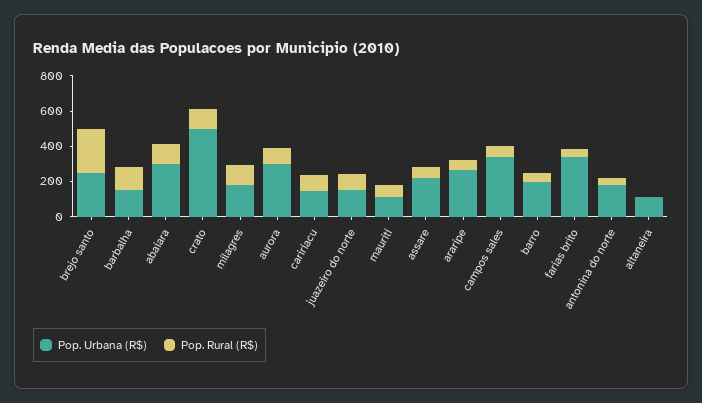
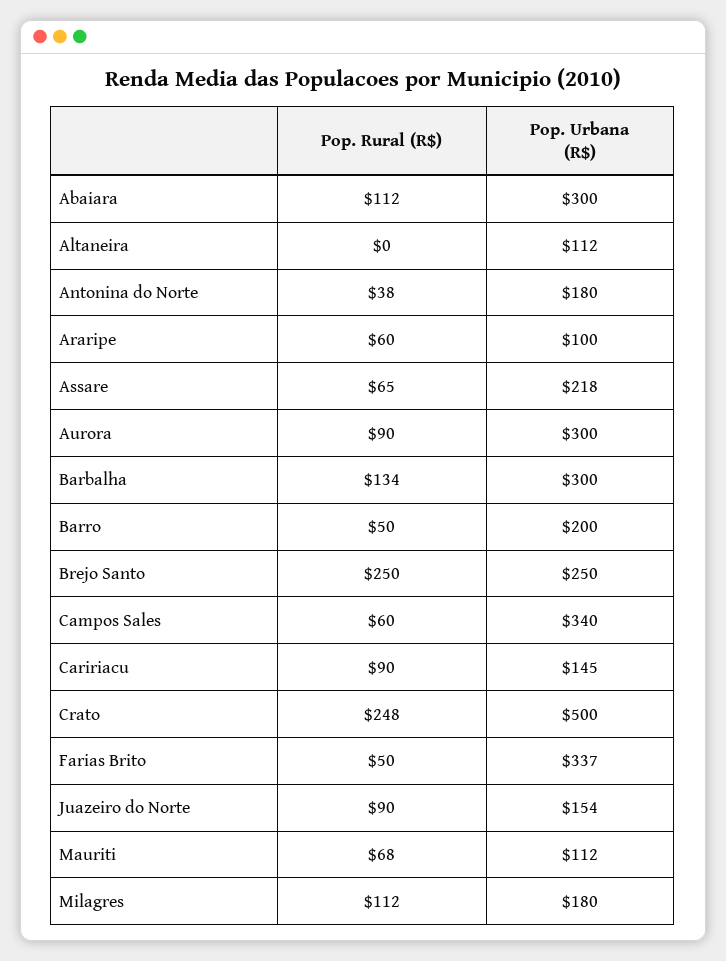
Pop. Urbana (R$), barbalha: 150 -> 300
Pop. Rural (R$), crato: 100 -> 248
Pop. Urbana (R$), araripe: 250 -> 100

